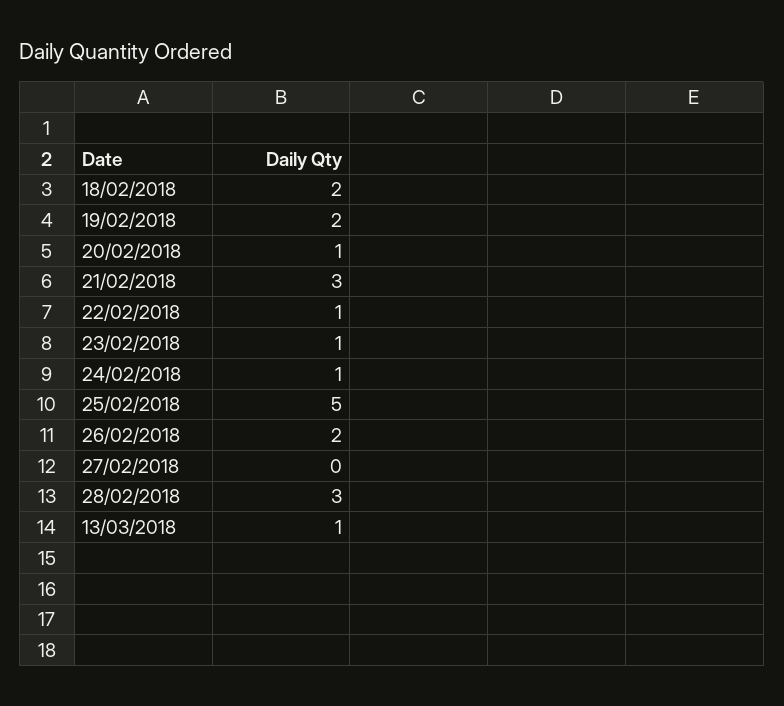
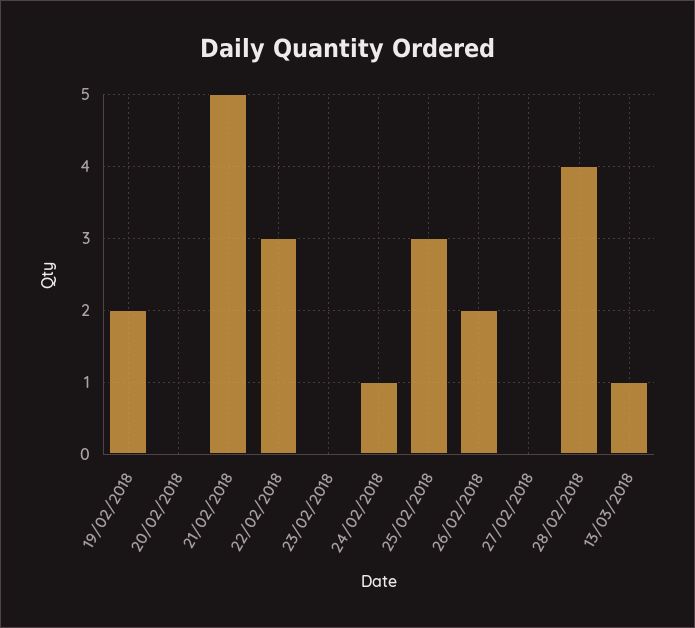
18/02/2018: 2 -> none
20/02/2018: 1 -> 0
21/02/2018: 3 -> 5
22/02/2018: 1 -> 3
23/02/2018: 1 -> 0
25/02/2018: 5 -> 3
28/02/2018: 3 -> 4

